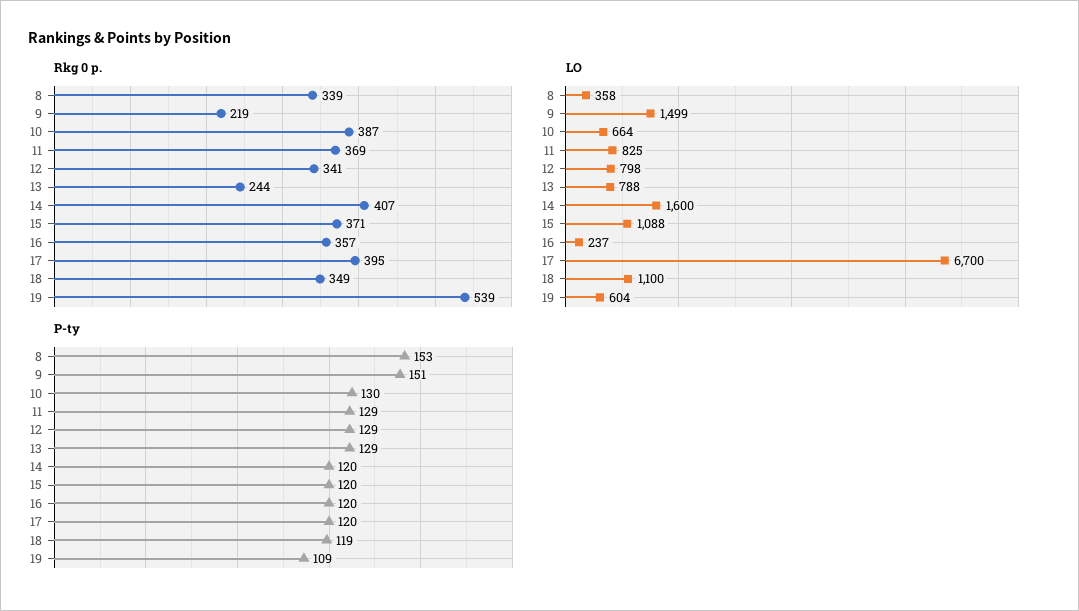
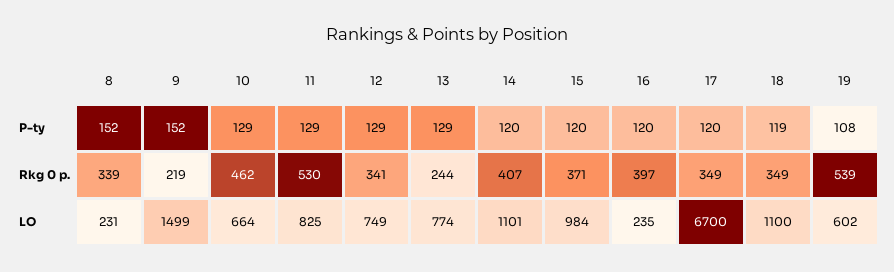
Rkg 0 p., 10: 387 -> 462
Rkg 0 p., 11: 369 -> 530
Rkg 0 p., 16: 357 -> 397
Rkg 0 p., 17: 395 -> 349
LO, 8: 358 -> 231
LO, 12: 798 -> 749
LO, 13: 788 -> 774
LO, 14: 1600 -> 1101
LO, 15: 1088 -> 984
LO, 16: 237 -> 235
LO, 19: 604 -> 602
P-ty, 8: 153 -> 152
P-ty, 9: 151 -> 152
P-ty, 10: 130 -> 129
P-ty, 19: 109 -> 108

